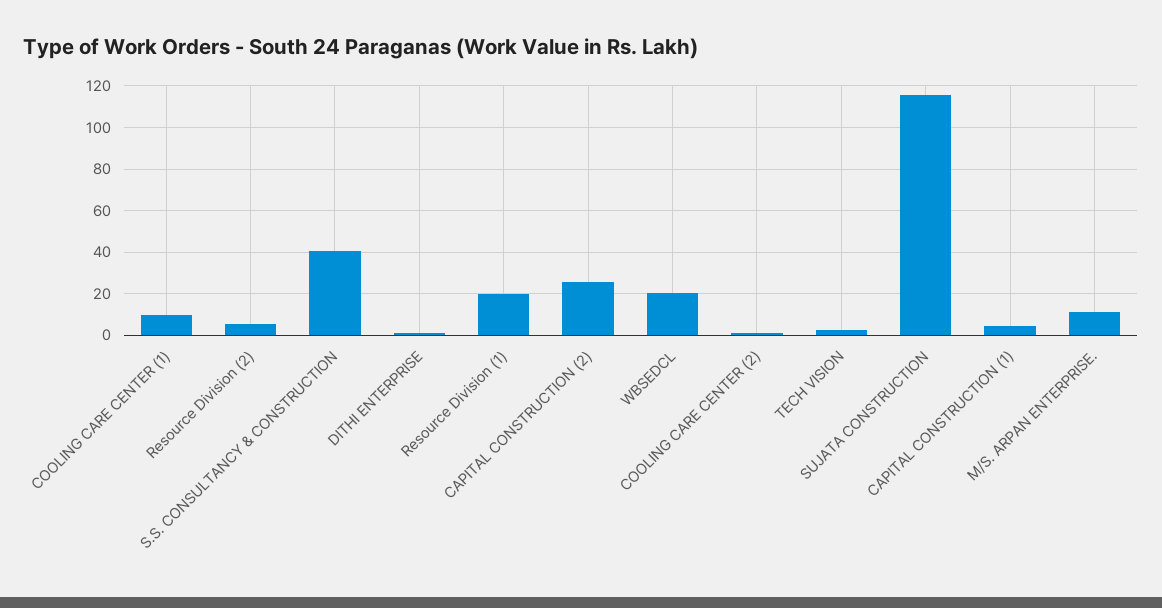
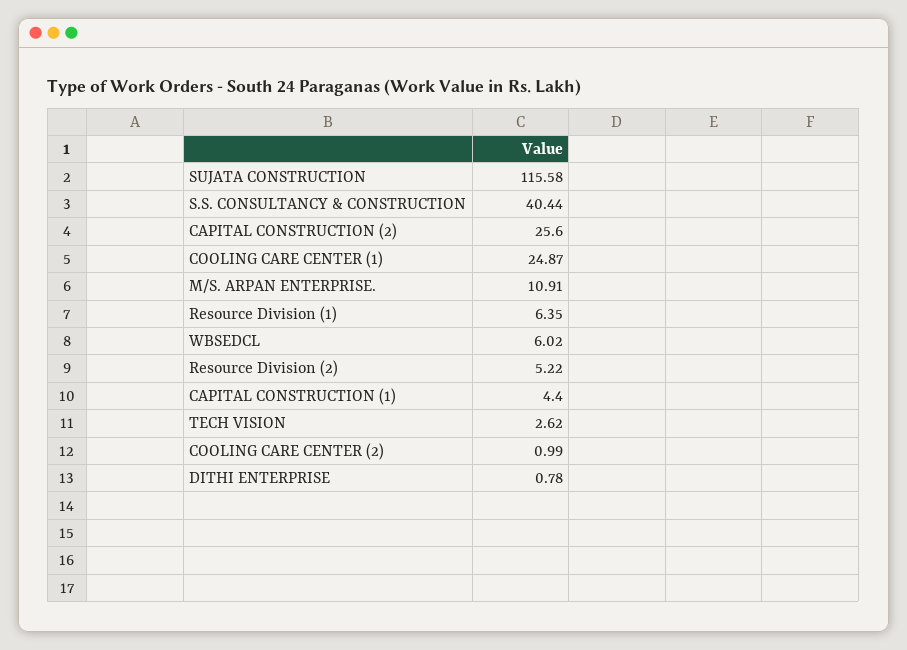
COOLING CARE CENTER (1): 10 -> 24.87
Resource Division (1): 20 -> 6.35
WBSEDCL: 20 -> 6.02

